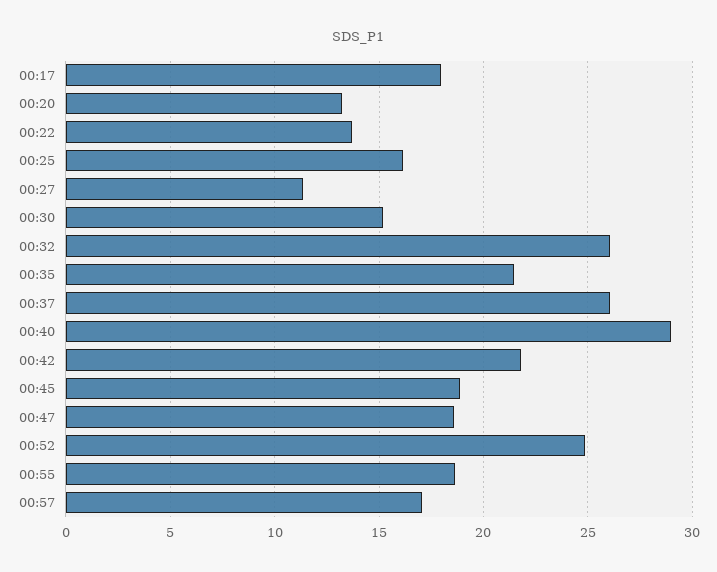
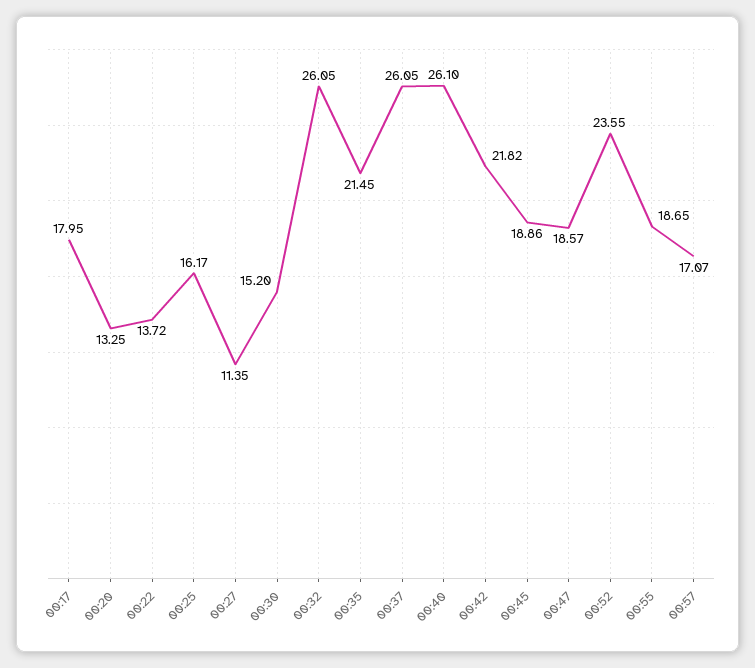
00:40: 29 -> 26.1
00:52: 25 -> 23.55

